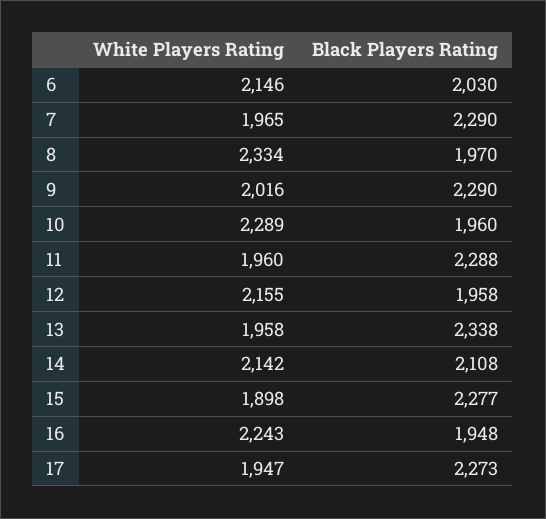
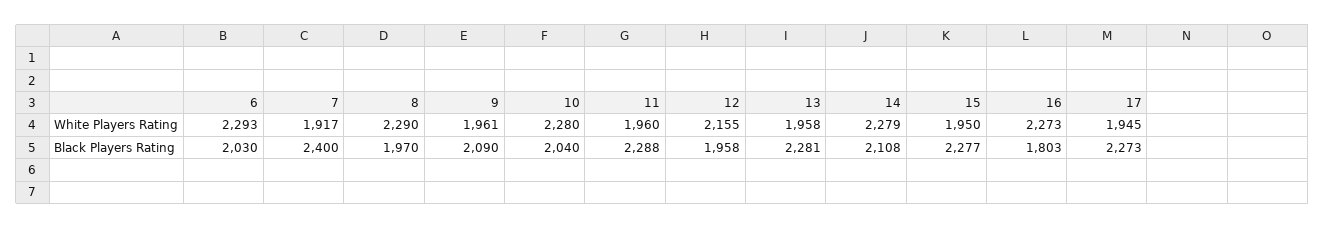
White Players Rating, 6: 2146 -> 2293
White Players Rating, 7: 1965 -> 1917
Black Players Rating, 7: 2290 -> 2400
White Players Rating, 8: 2334 -> 2290
White Players Rating, 9: 2016 -> 1961
Black Players Rating, 9: 2290 -> 2090
White Players Rating, 10: 2289 -> 2280
Black Players Rating, 10: 1960 -> 2040
Black Players Rating, 13: 2338 -> 2281
White Players Rating, 14: 2142 -> 2279
White Players Rating, 15: 1898 -> 1950
White Players Rating, 16: 2243 -> 2273
Black Players Rating, 16: 1948 -> 1803
White Players Rating, 17: 1947 -> 1945

